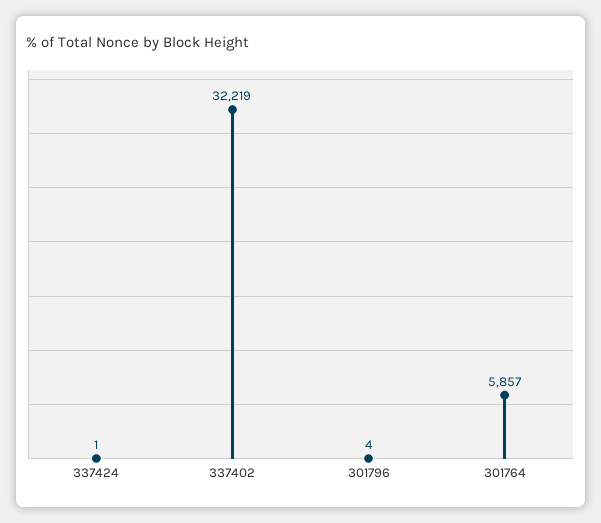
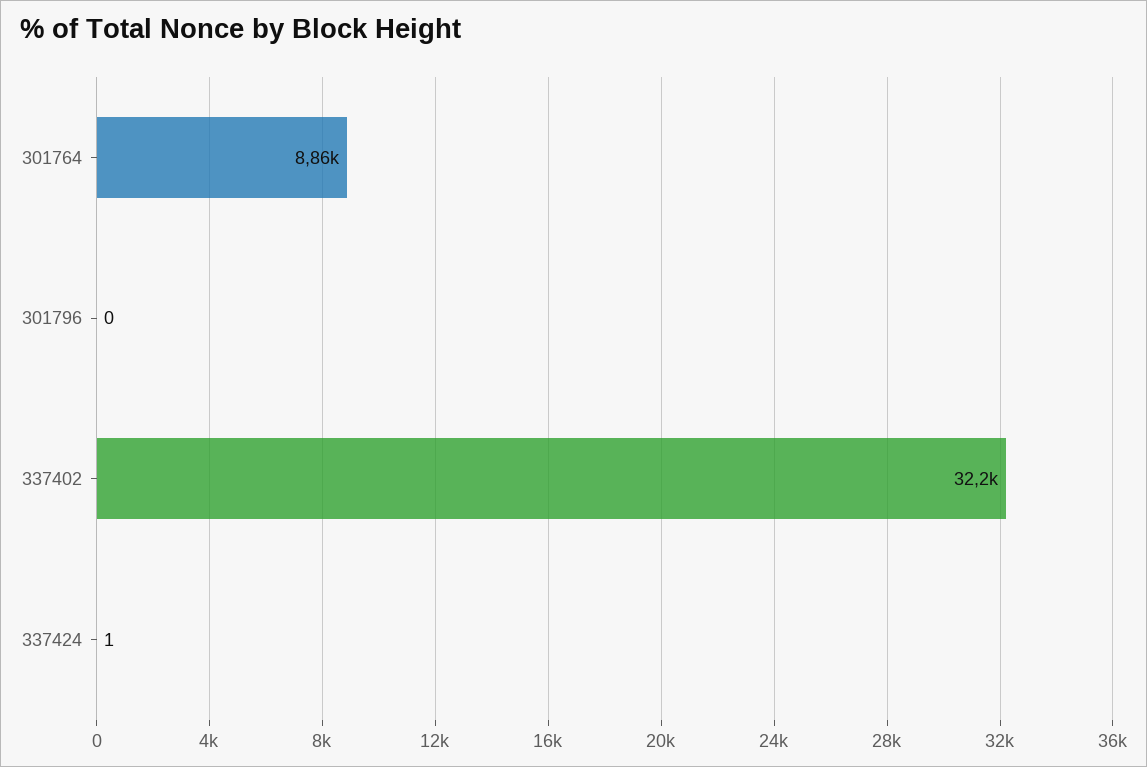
301796: 4 -> 0
301764: 5857 -> 8860

